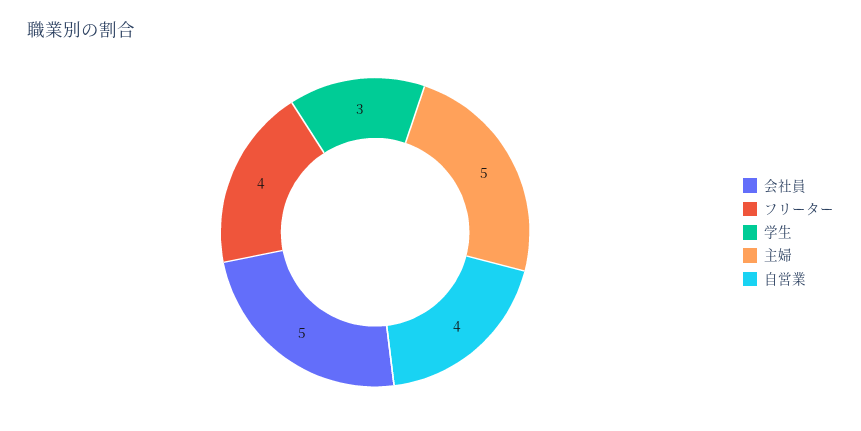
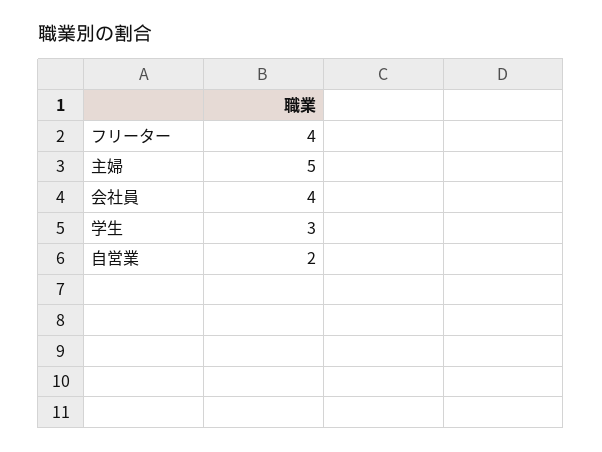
会社員: 5 -> 4
自営業: 4 -> 2

